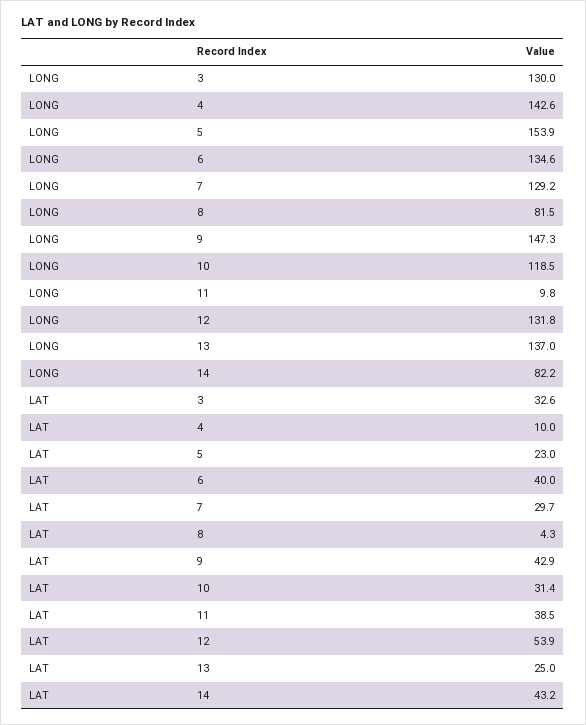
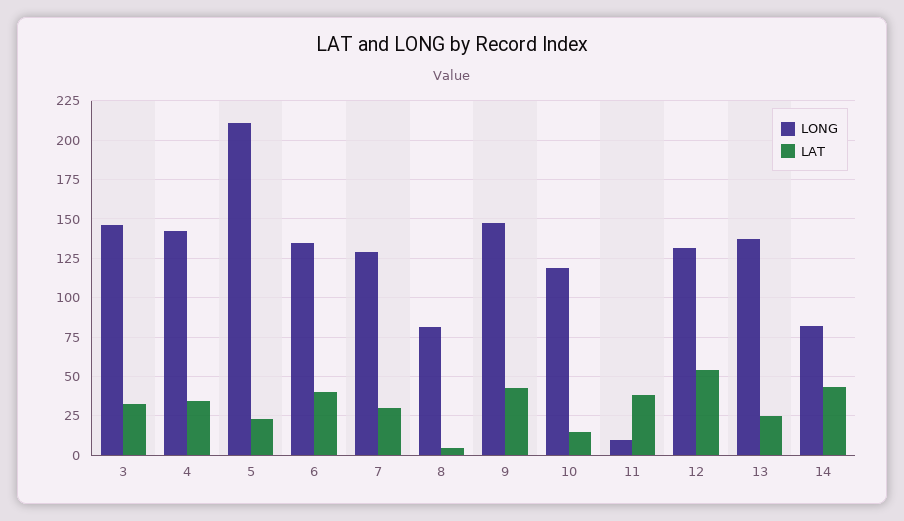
LONG, 3: 130 -> 145
LONG, 5: 153.9 -> 210
LAT, 4: 10 -> 35
LAT, 10: 31.4 -> 15

